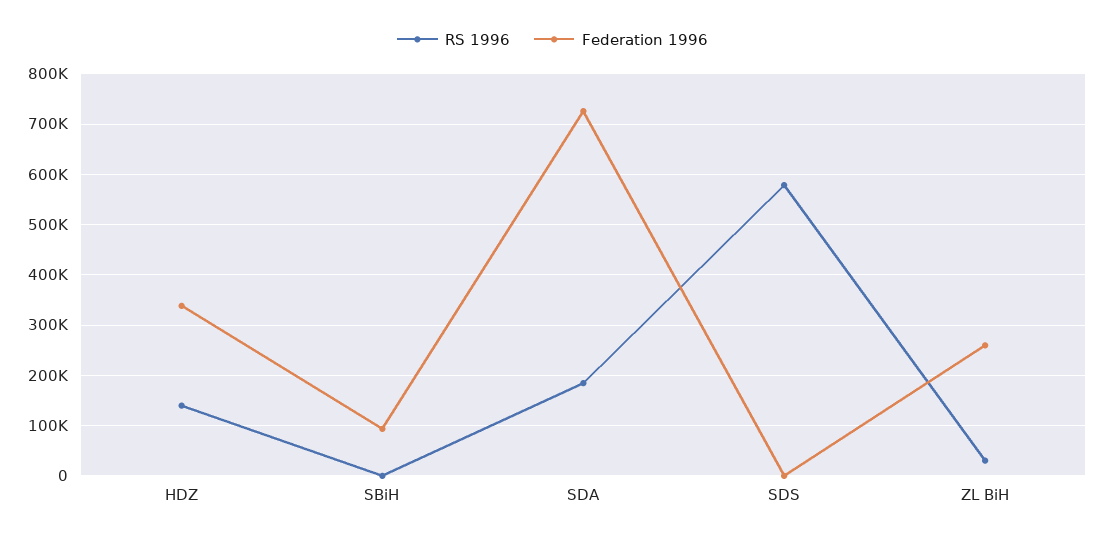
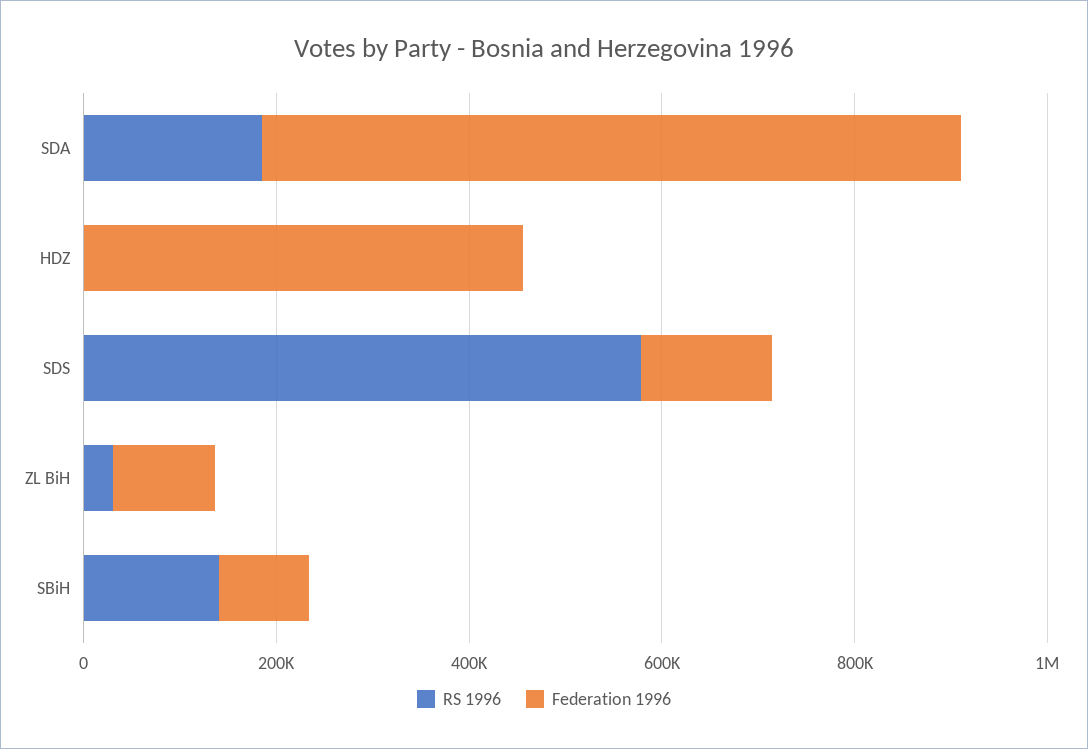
RS 1996, HDZ: 140000 -> 0
Federation 1996, HDZ: 340000 -> 450000
RS 1996, SBiH: 0 -> 150000
Federation 1996, SDS: 0 -> 150000
Federation 1996, ZL BiH: 260000 -> 100000

